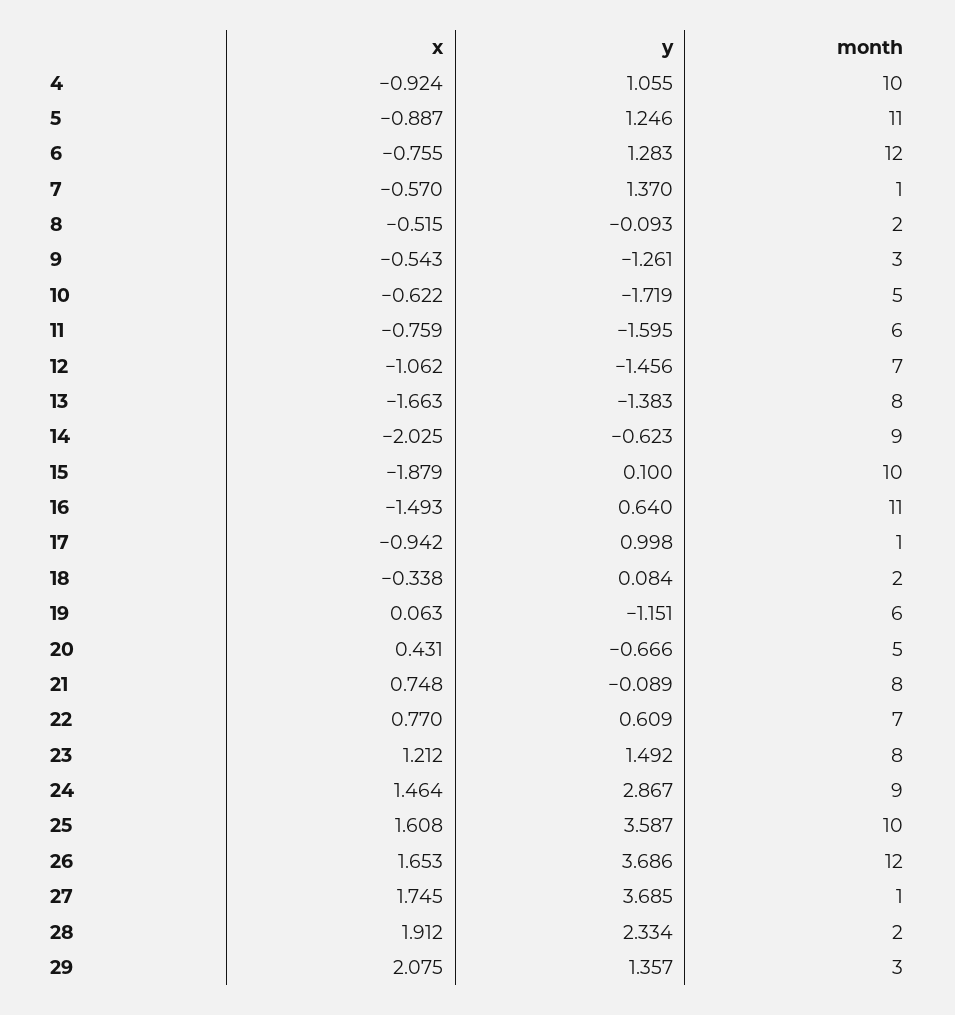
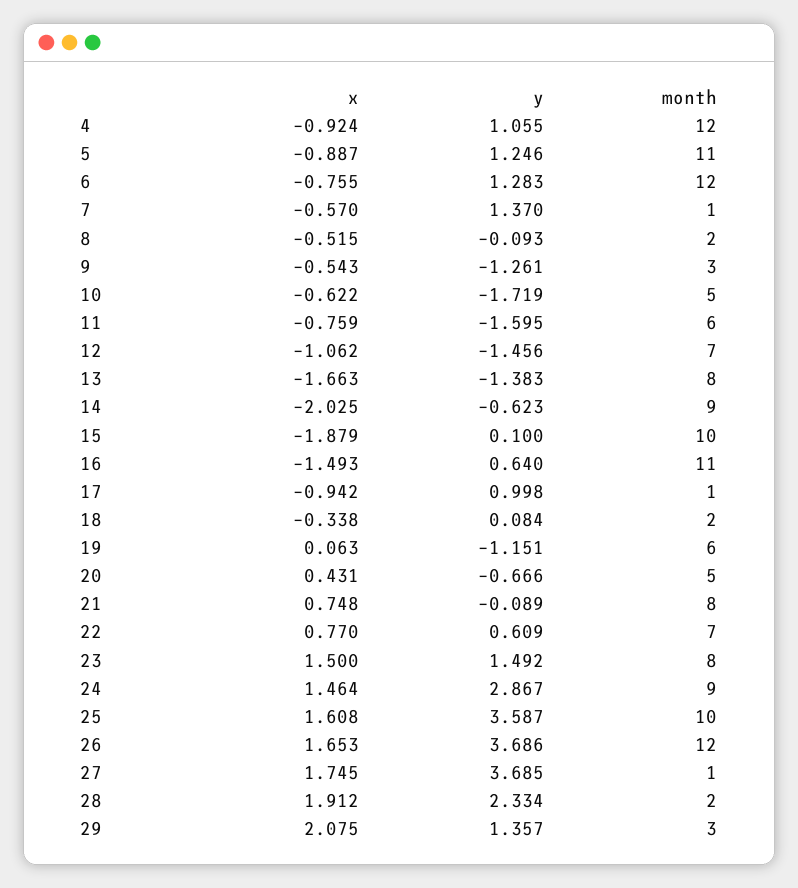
month, 4: 10 -> 12
x, 23: 1.212 -> 1.5

